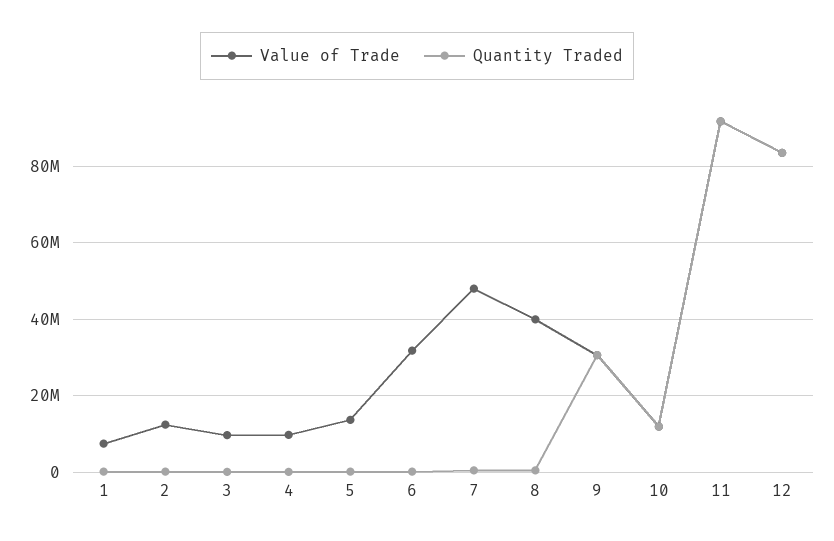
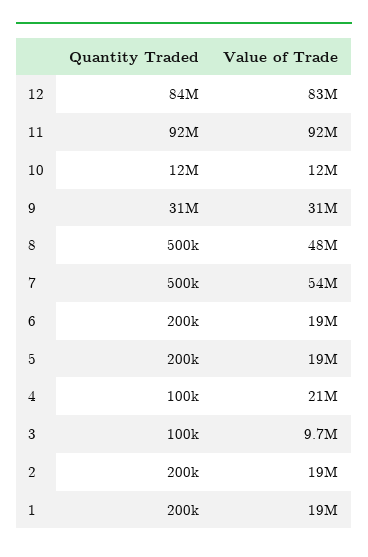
Value of Trade, 1: 8000000 -> 19000000
Value of Trade, 2: 12000000 -> 19000000
Value of Trade, 4: 10000000 -> 21000000
Value of Trade, 5: 14000000 -> 19000000
Value of Trade, 6: 32000000 -> 19000000
Value of Trade, 7: 48000000 -> 54000000
Value of Trade, 8: 40000000 -> 48000000

